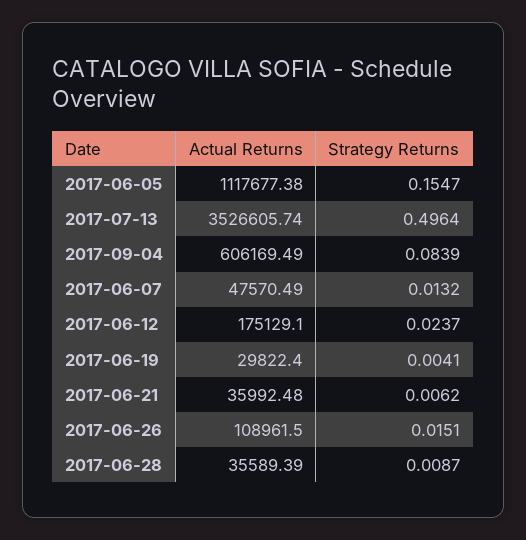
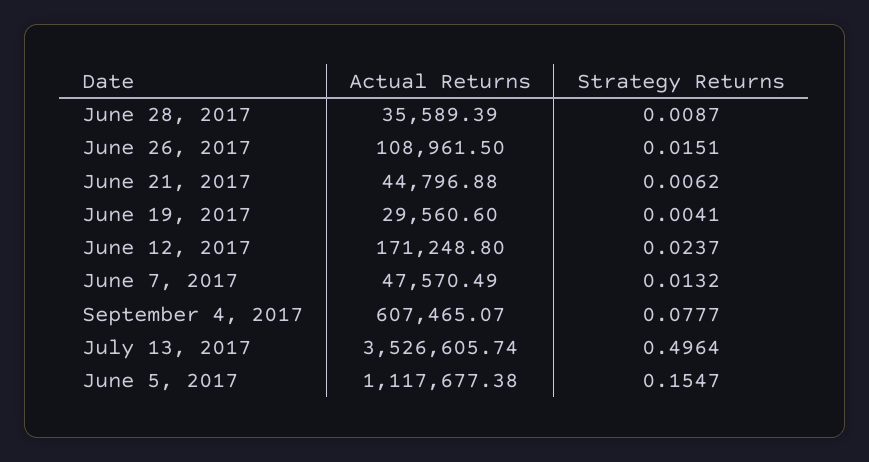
Actual Returns, 2017-09-04: 606169.49 -> 607465.07
Strategy Returns, 2017-09-04: 0.0839 -> 0.0777
Actual Returns, 2017-06-12: 175129.1 -> 171248.8
Actual Returns, 2017-06-19: 29822.4 -> 29560.6
Actual Returns, 2017-06-21: 35992.48 -> 44796.88

